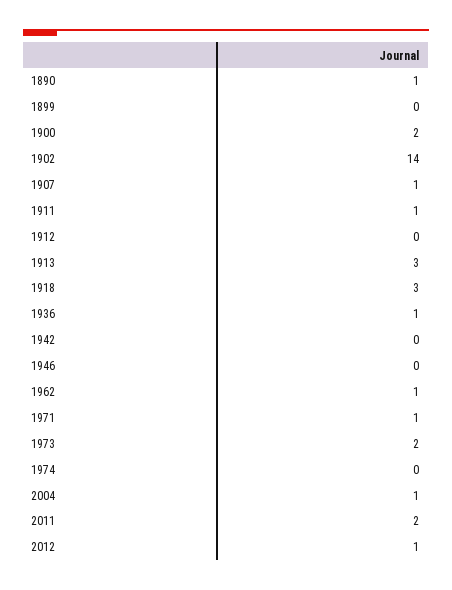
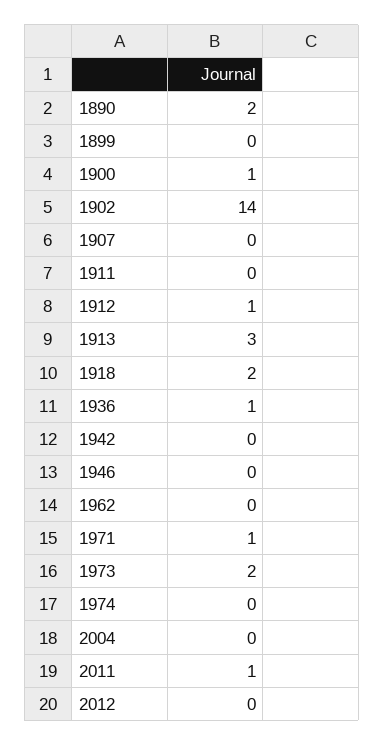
1890: 1 -> 2
1900: 2 -> 1
1907: 1 -> 0
1911: 1 -> 0
1912: 0 -> 1
1918: 3 -> 2
1962: 1 -> 0
2004: 1 -> 0
2011: 2 -> 1
2012: 1 -> 0

